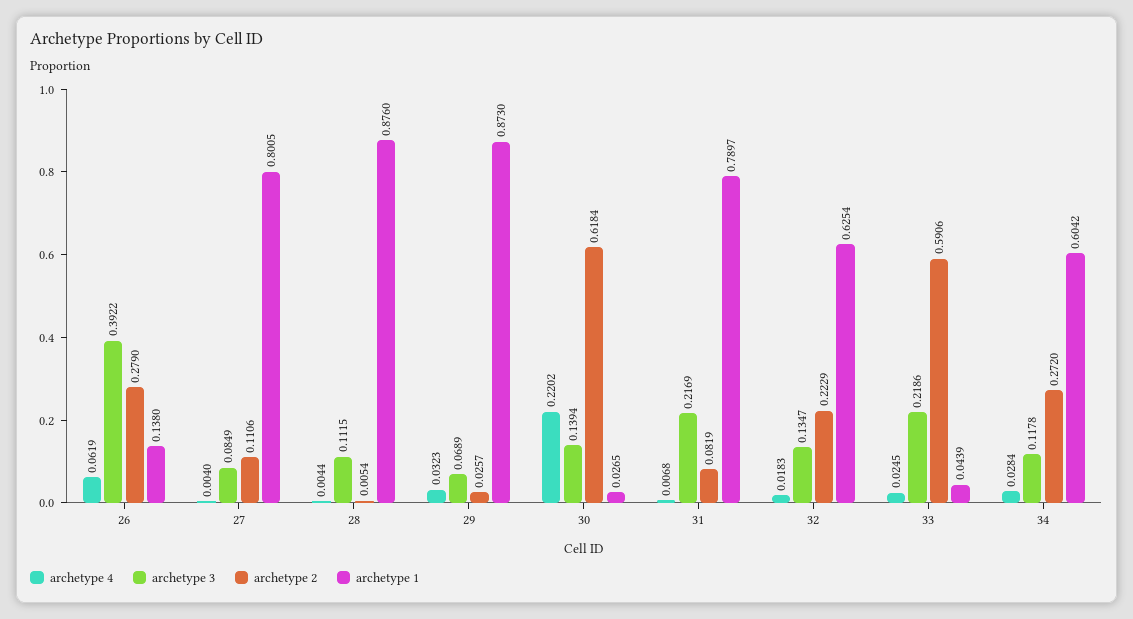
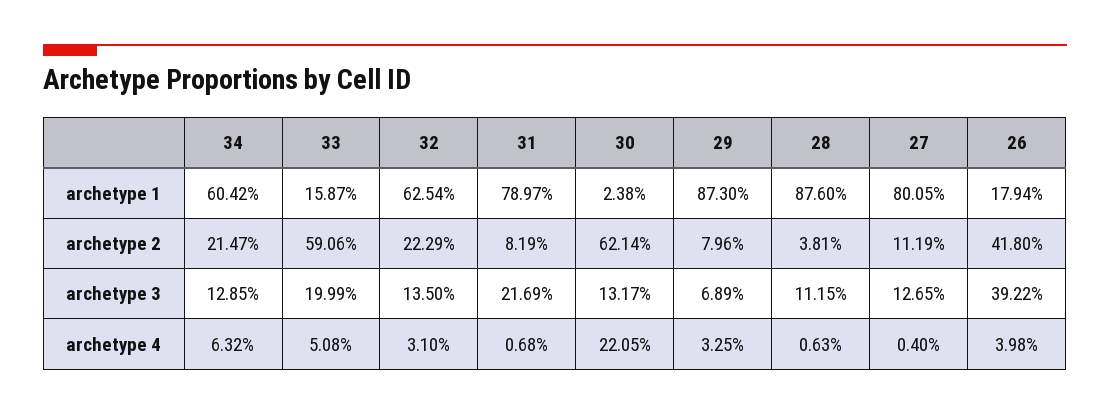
archetype 4, 26: 0.0619 -> 0.0398
archetype 2, 26: 0.279 -> 0.418
archetype 1, 26: 0.138 -> 0.1794
archetype 3, 27: 0.0849 -> 0.1265
archetype 2, 27: 0.1106 -> 0.1119
archetype 4, 28: 0.0044 -> 0.0063
archetype 2, 28: 0.0054 -> 0.0381
archetype 4, 29: 0.0323 -> 0.0325
archetype 2, 29: 0.0257 -> 0.0796
archetype 4, 30: 0.2202 -> 0.2205
archetype 3, 30: 0.1394 -> 0.1317
archetype 2, 30: 0.6184 -> 0.6214
archetype 1, 30: 0.0265 -> 0.0238
archetype 4, 32: 0.0183 -> 0.031
archetype 3, 32: 0.1347 -> 0.135
archetype 4, 33: 0.0245 -> 0.0508
archetype 3, 33: 0.2186 -> 0.1999
archetype 1, 33: 0.0439 -> 0.1587
archetype 4, 34: 0.0284 -> 0.0632
archetype 3, 34: 0.1178 -> 0.1285
archetype 2, 34: 0.272 -> 0.2147

